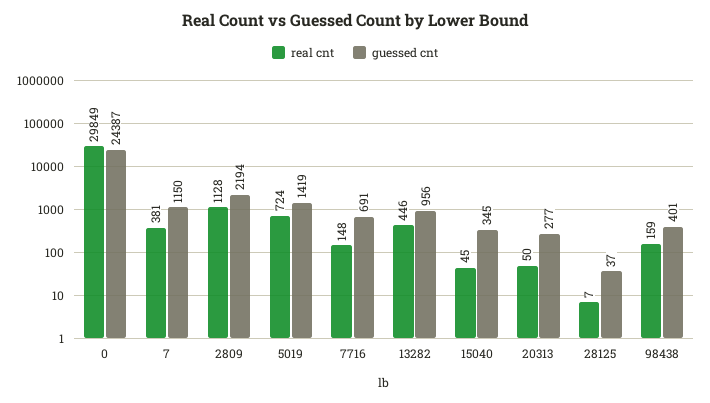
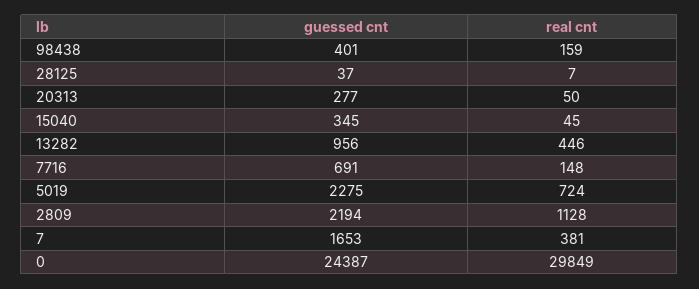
guessed cnt, 7: 1150 -> 1653
guessed cnt, 5019: 1419 -> 2275

